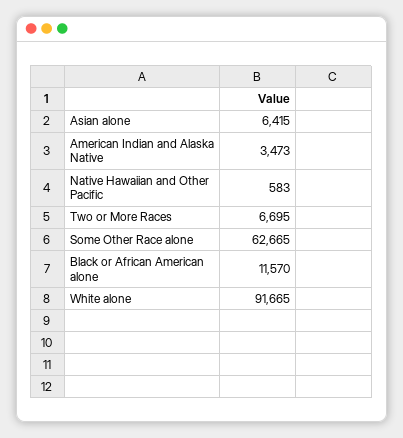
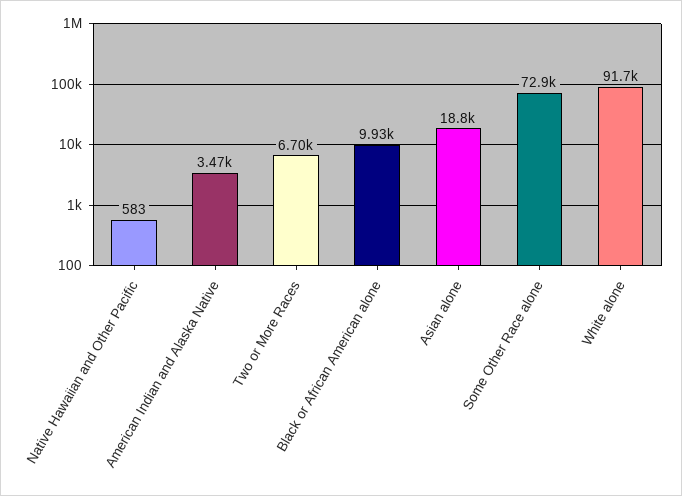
Asian alone: 6415 -> 18800
Some Other Race alone: 62665 -> 72900
Black or African American alone: 11570 -> 9930

